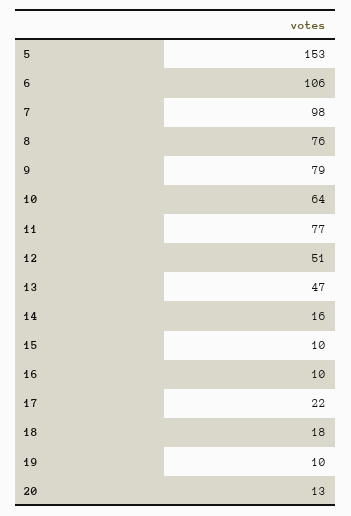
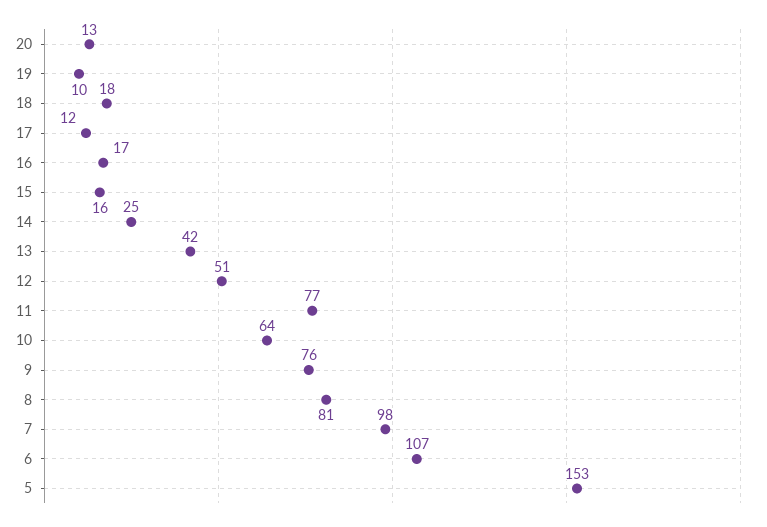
6: 106 -> 107
8: 76 -> 81
9: 79 -> 76
13: 47 -> 42
14: 16 -> 25
15: 10 -> 16
16: 10 -> 17
17: 22 -> 12

